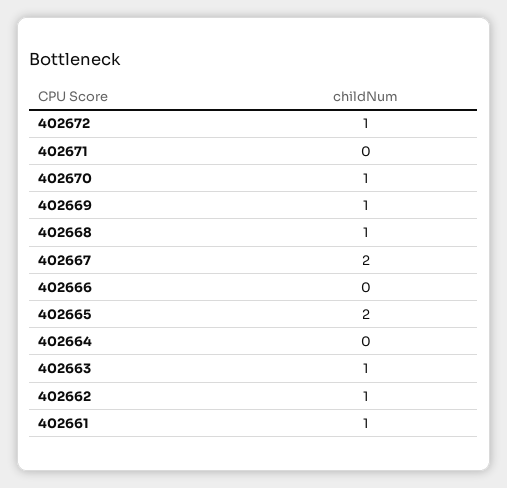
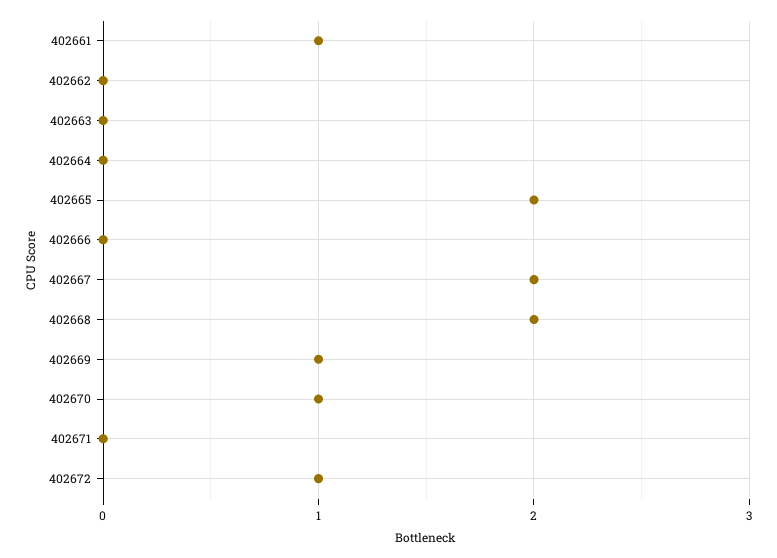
402668: 1 -> 2
402663: 1 -> 0
402662: 1 -> 0

